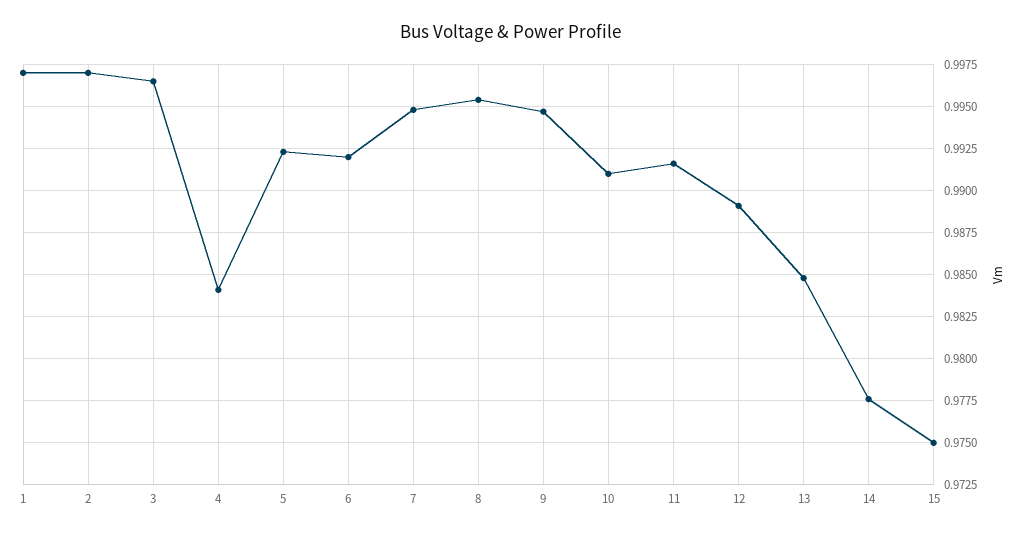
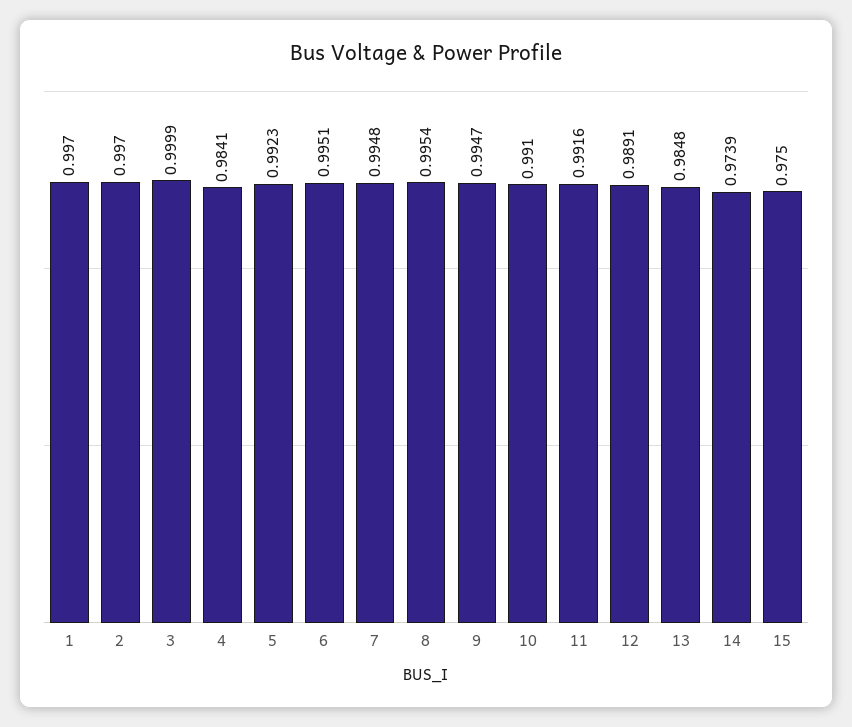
3: 0.9965 -> 0.9999
6: 0.992 -> 0.9951
14: 0.9775 -> 0.9739

